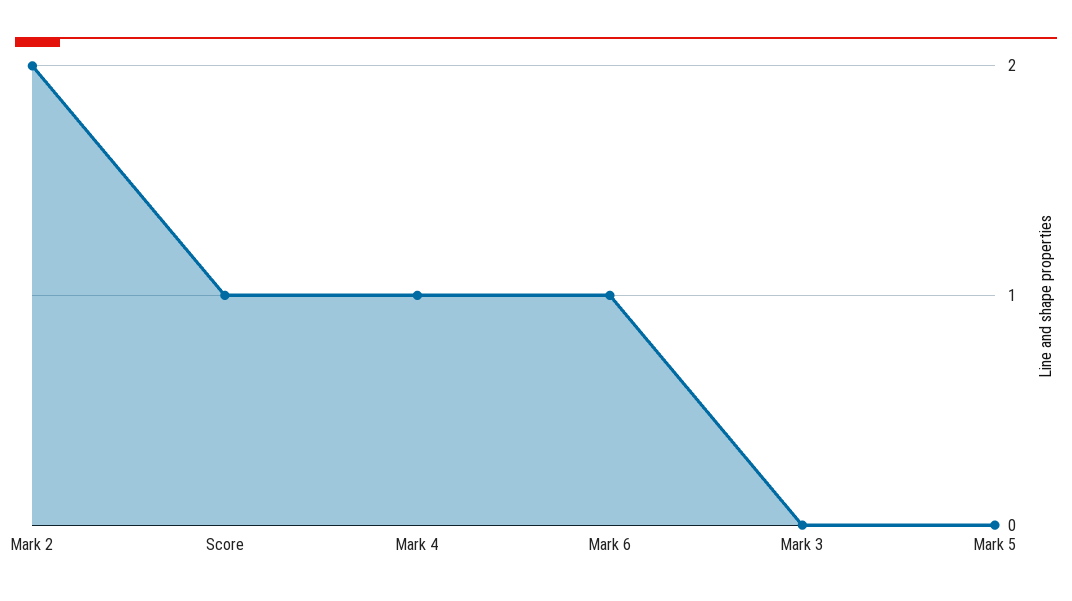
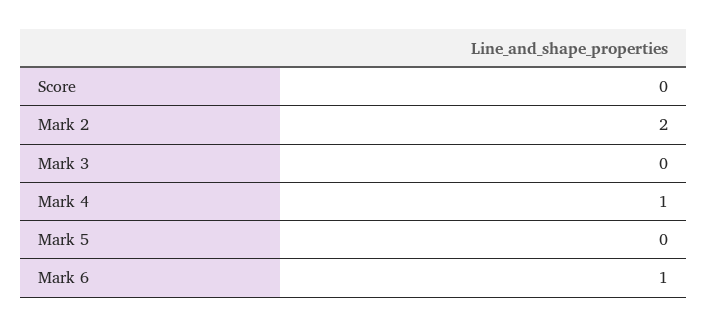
Score: 1 -> 0

